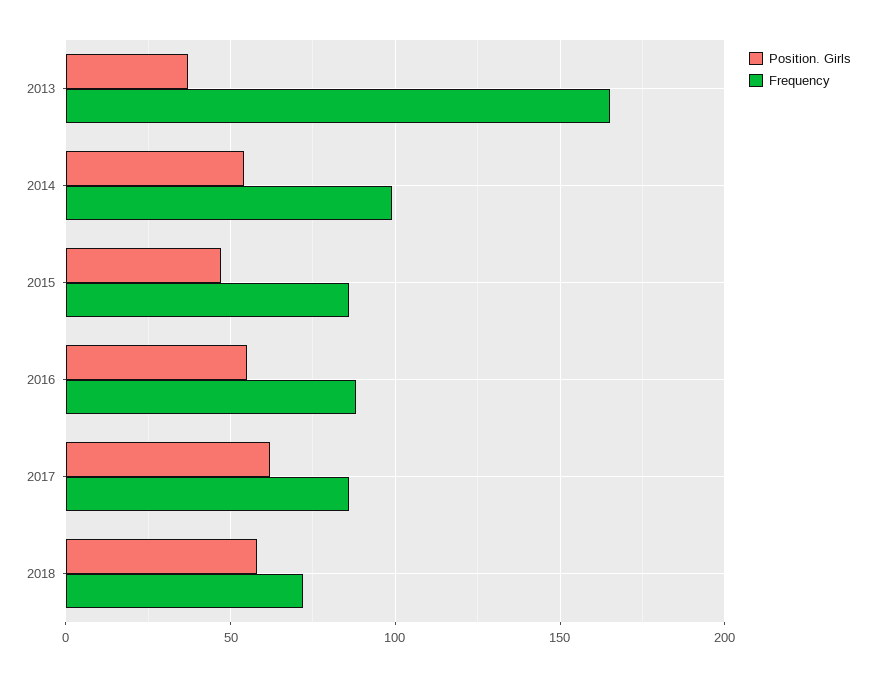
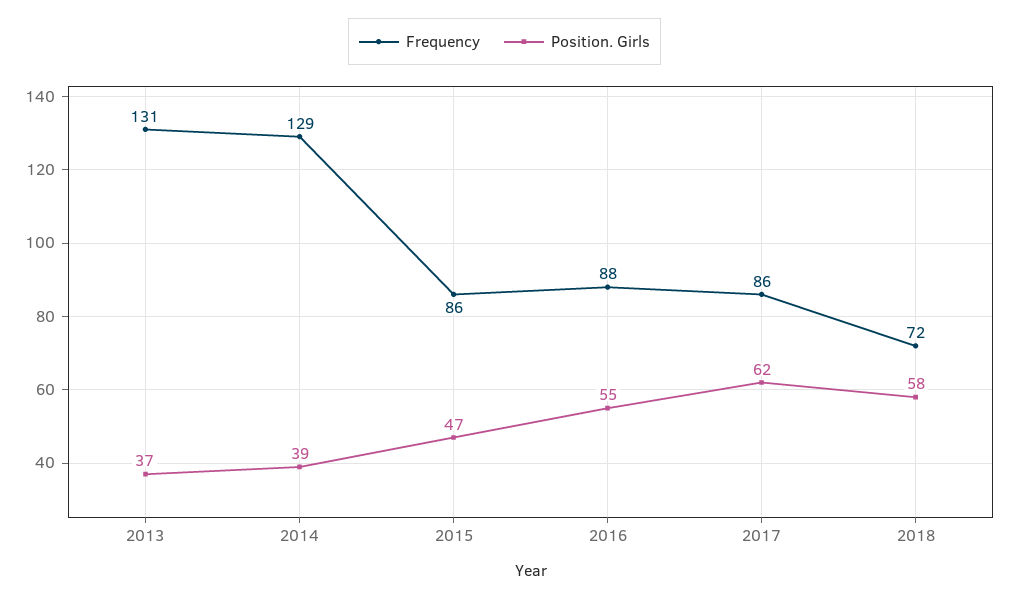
Frequency, 2013: 165 -> 131
Position. Girls, 2014: 55 -> 39
Frequency, 2014: 100 -> 129

